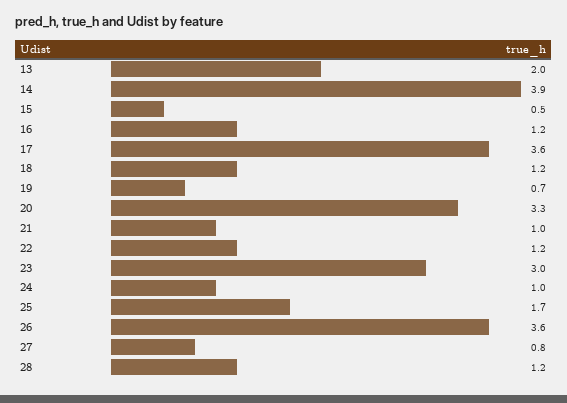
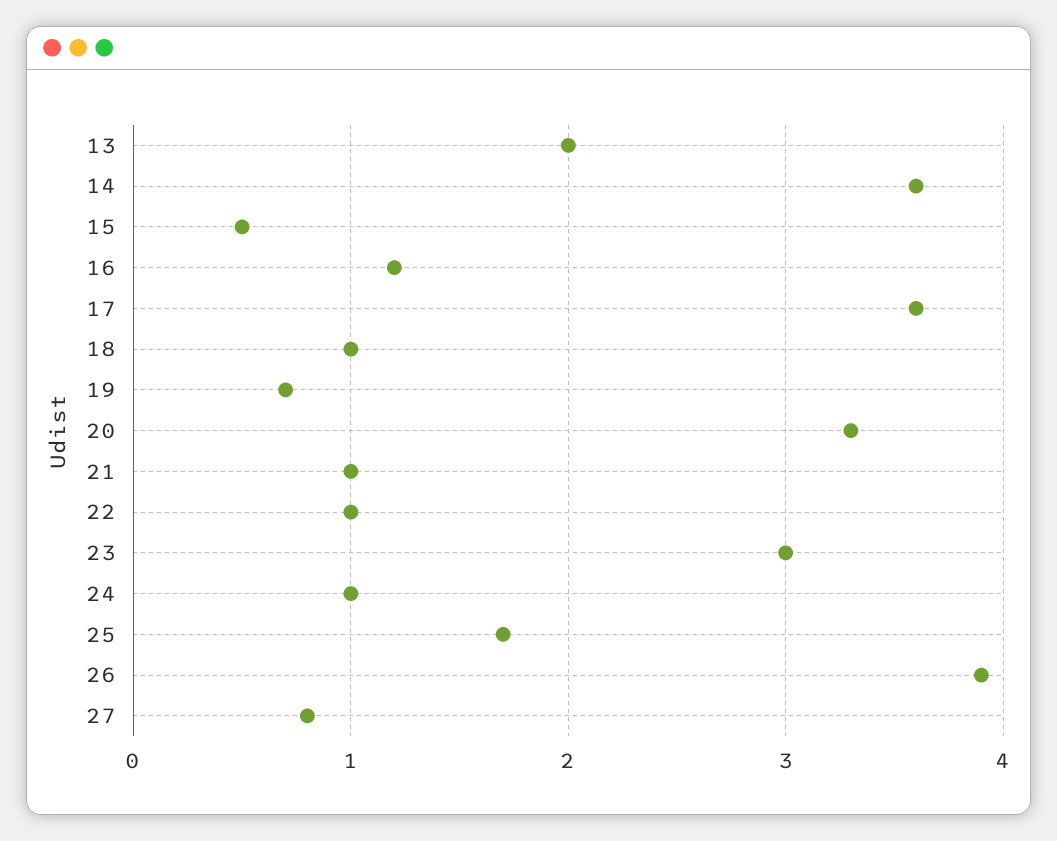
14: 3.9 -> 3.6
18: 1.2 -> 1
22: 1.2 -> 1
26: 3.6 -> 3.9
28: 1.2 -> none

